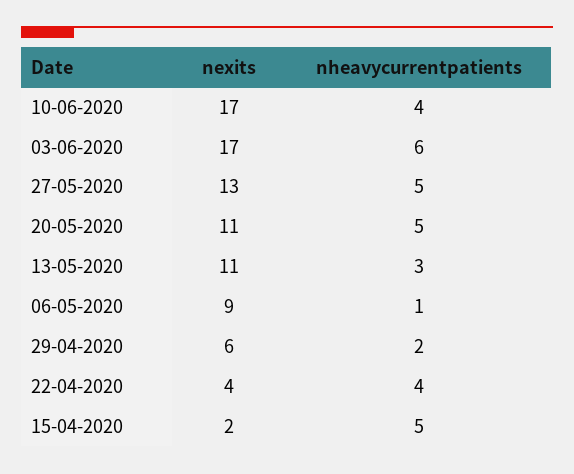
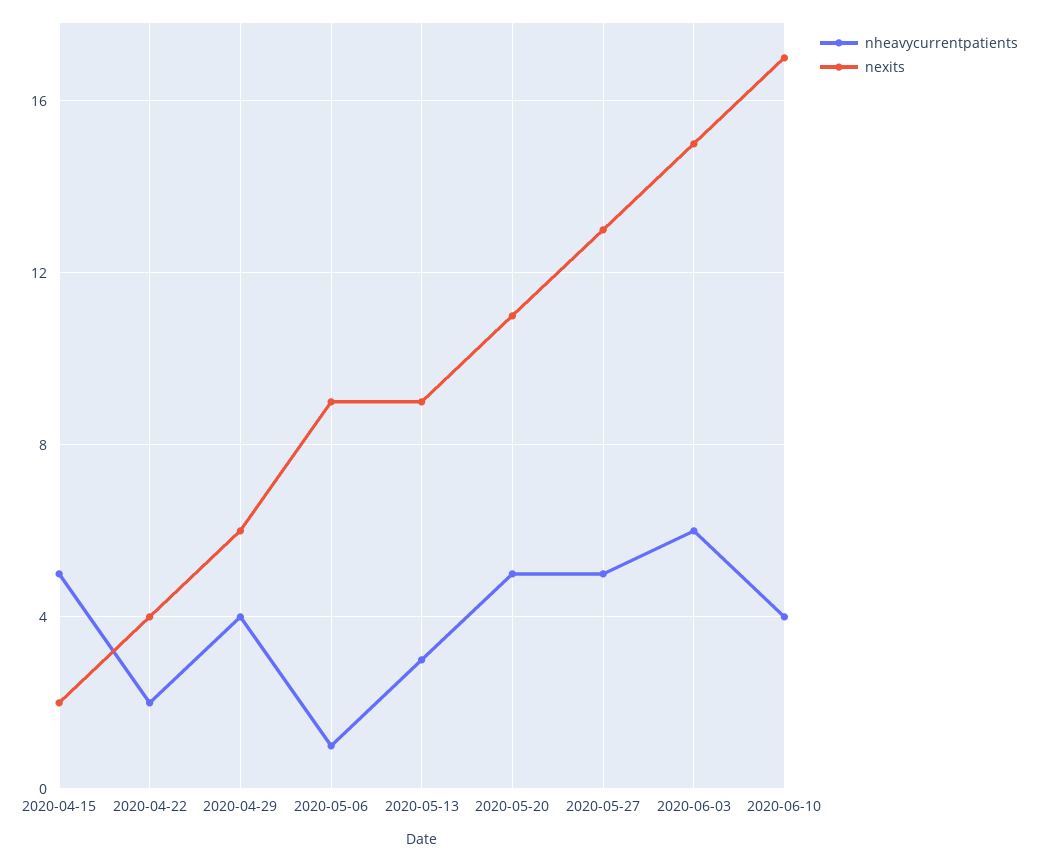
nexits, 03-06-2020: 17 -> 15
nexits, 13-05-2020: 11 -> 9
nheavycurrentpatients, 29-04-2020: 2 -> 4
nheavycurrentpatients, 22-04-2020: 4 -> 2

